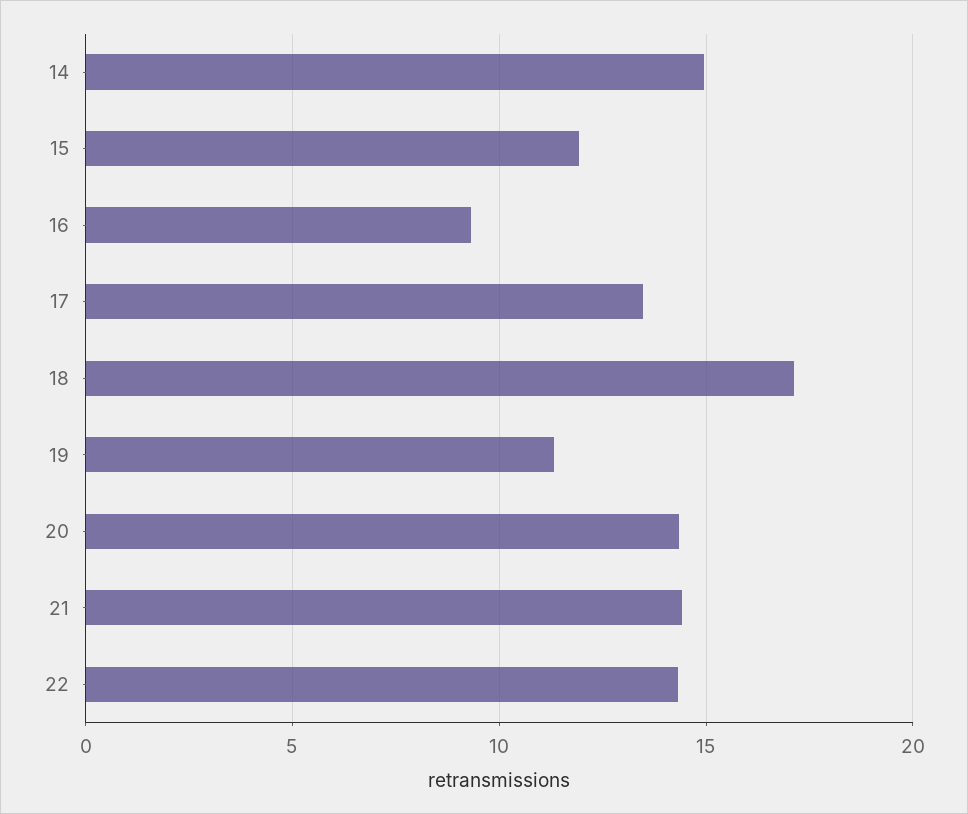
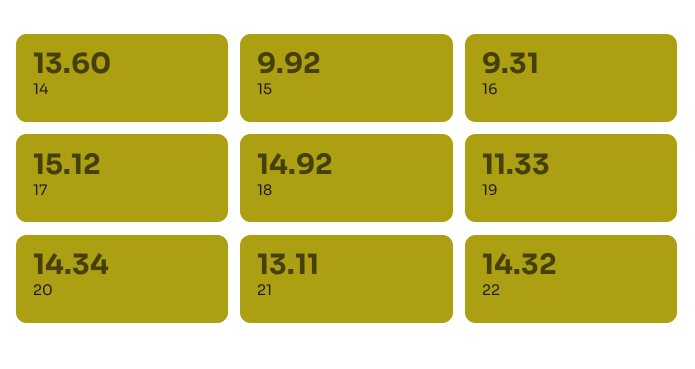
14: 15 -> 13.6
15: 12 -> 9.92
17: 13.5 -> 15.12
18: 17 -> 14.92
21: 14.5 -> 13.11

